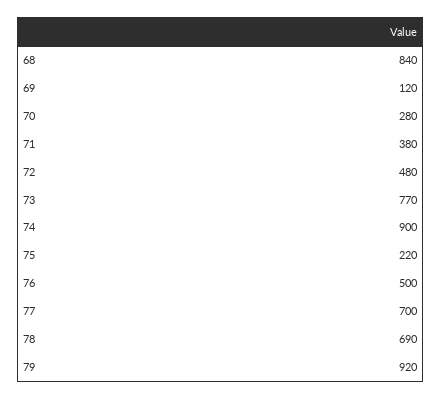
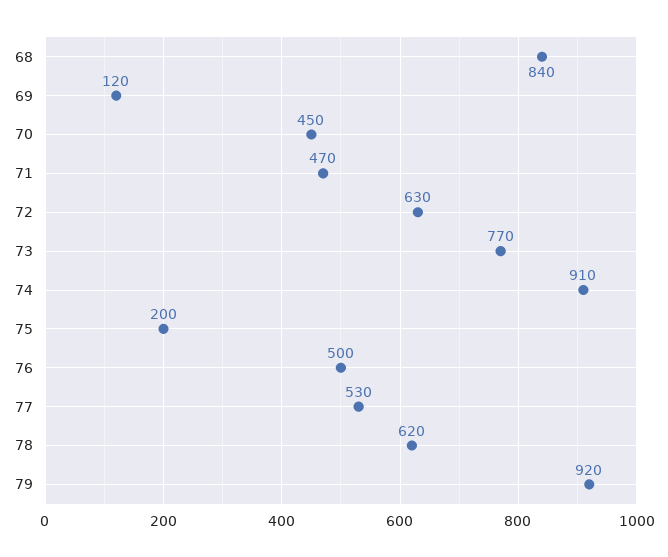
70: 280 -> 450
71: 380 -> 470
72: 480 -> 630
74: 900 -> 910
75: 220 -> 200
77: 700 -> 530
78: 690 -> 620

